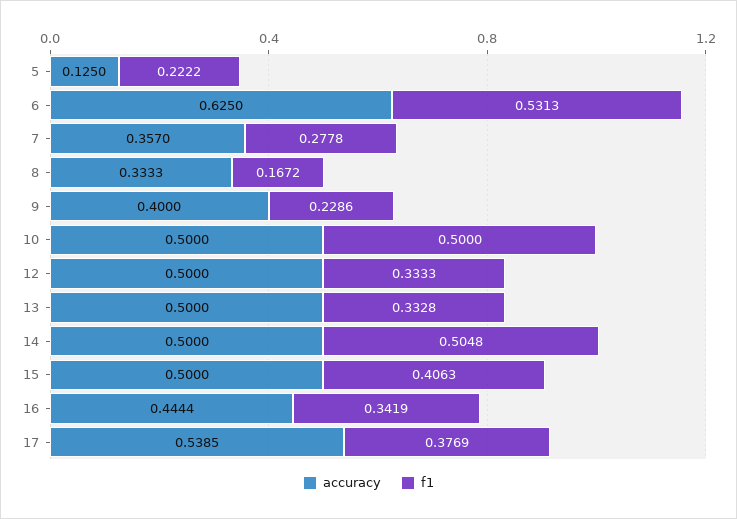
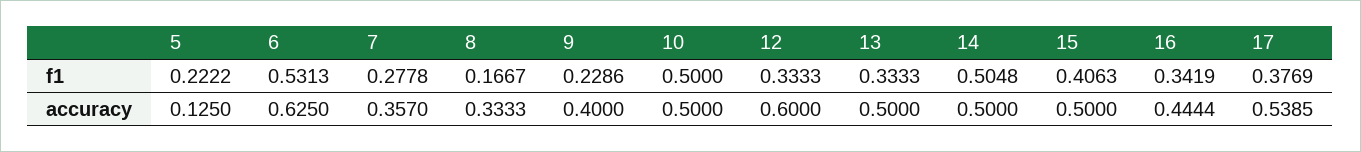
f1, 8: 0.1672 -> 0.1667
accuracy, 12: 0.5 -> 0.6
f1, 13: 0.3328 -> 0.3333

